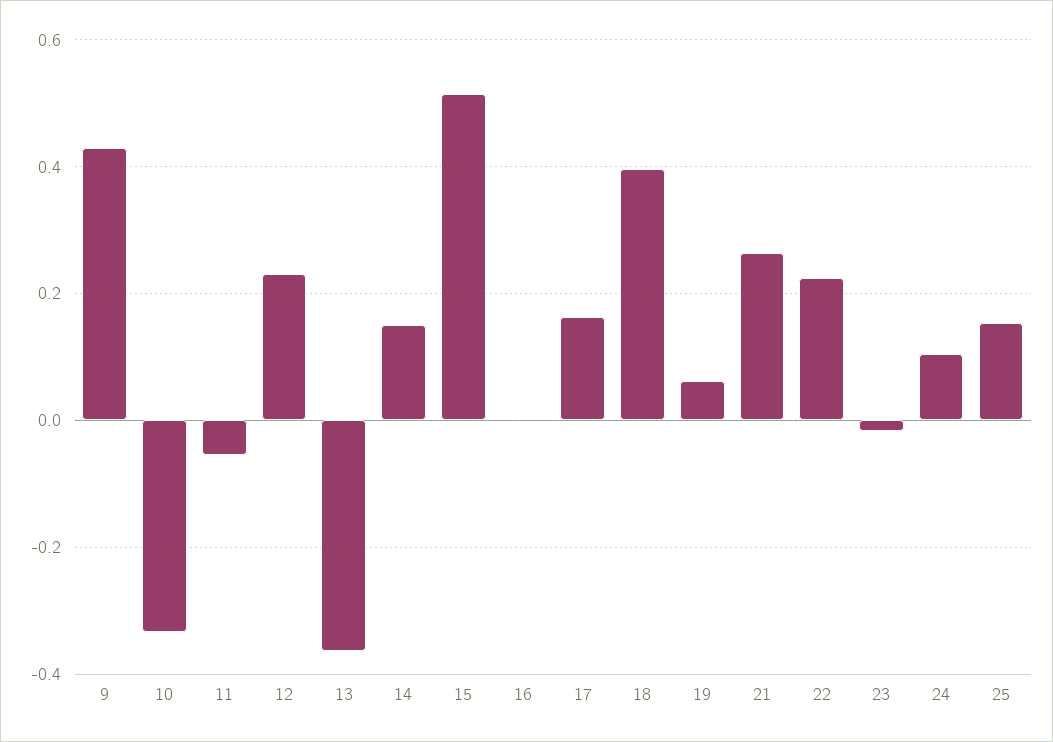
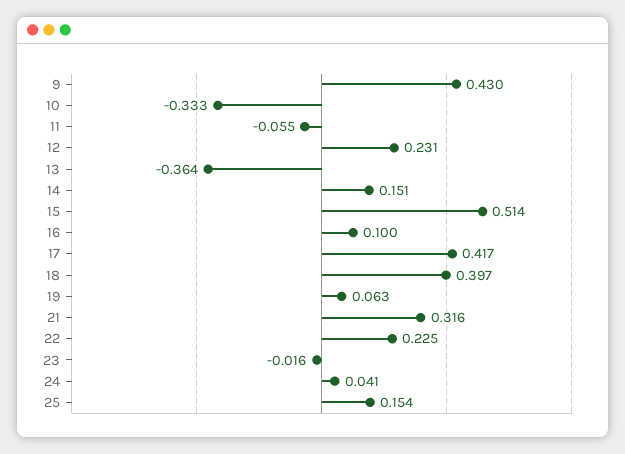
16: 0 -> 0.1
17: 0.16 -> 0.417
21: 0.26 -> 0.316
24: 0.1 -> 0.041

